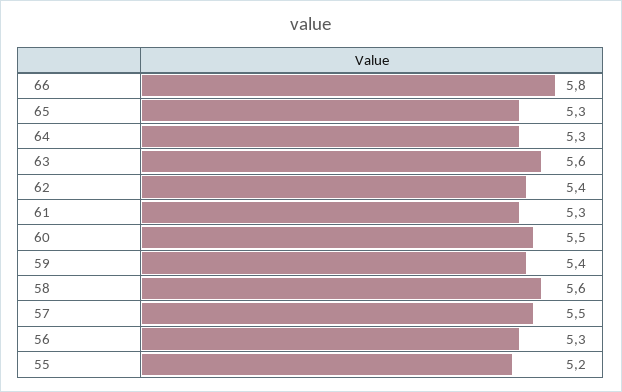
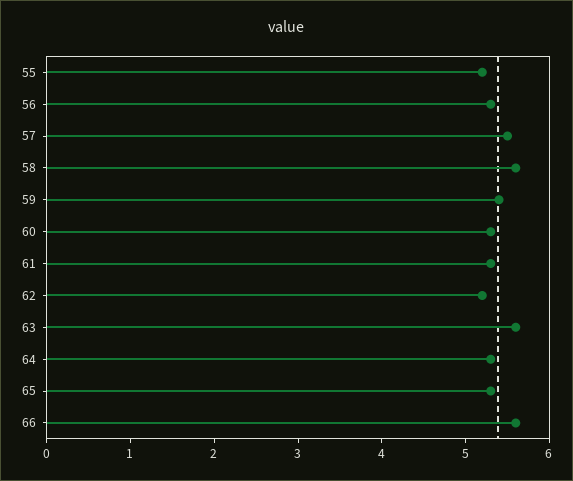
66: 5.8 -> 5.6
62: 5.4 -> 5.2
60: 5.5 -> 5.3

